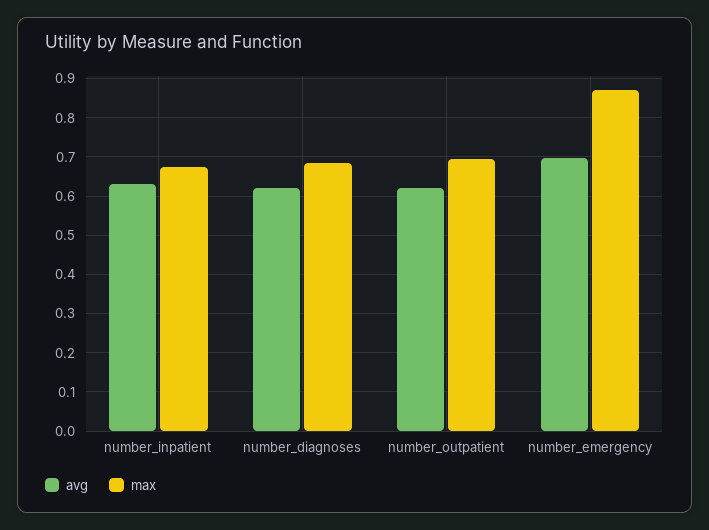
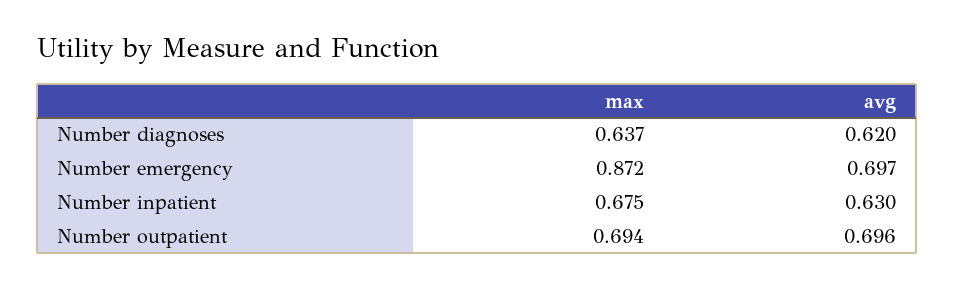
max, number_diagnoses: 0.68 -> 0.637
avg, number_outpatient: 0.62 -> 0.696

